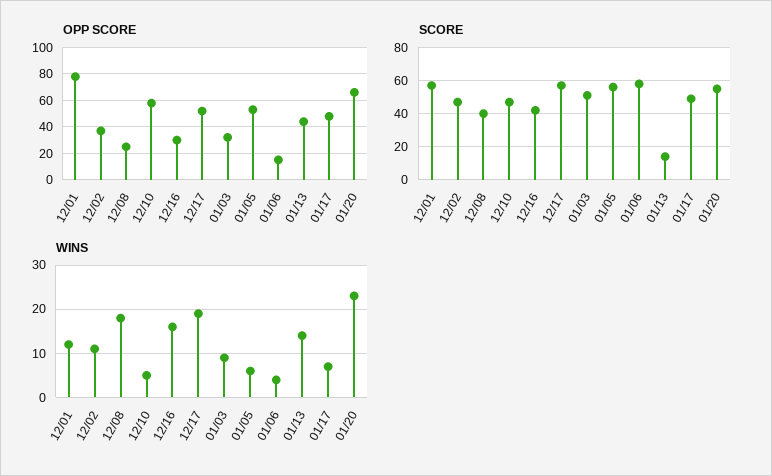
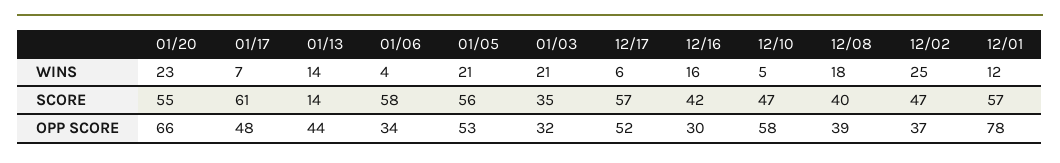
OPP SCORE, 12/08: 25 -> 39
OPP SCORE, 01/06: 15 -> 34
SCORE, 01/03: 50 -> 35
SCORE, 01/17: 50 -> 61
WINS, 12/02: 10 -> 25
WINS, 12/17: 20 -> 6
WINS, 01/03: 10 -> 21
WINS, 01/05: 5 -> 21

